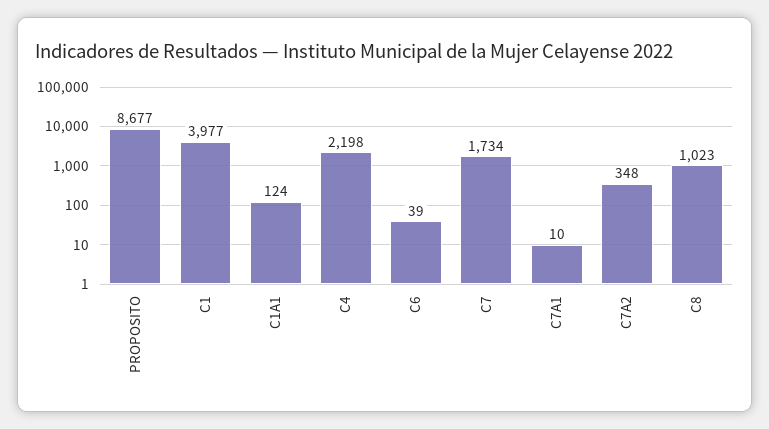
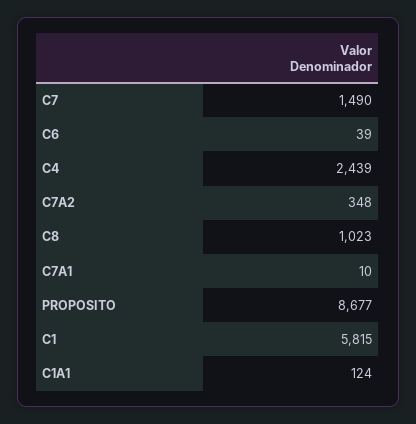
C1: 3977 -> 5815
C4: 2198 -> 2439
C7: 1734 -> 1490

